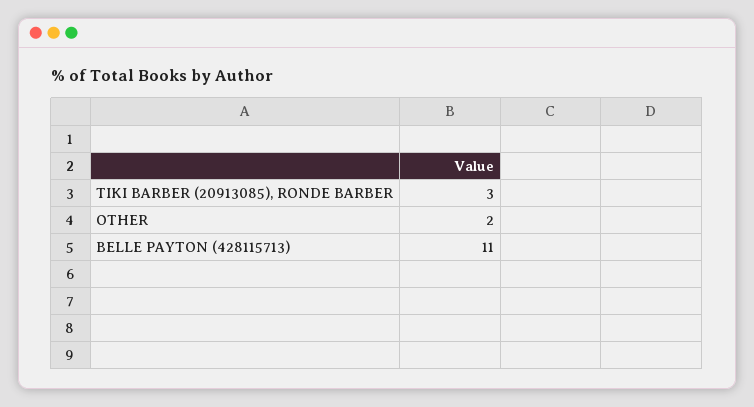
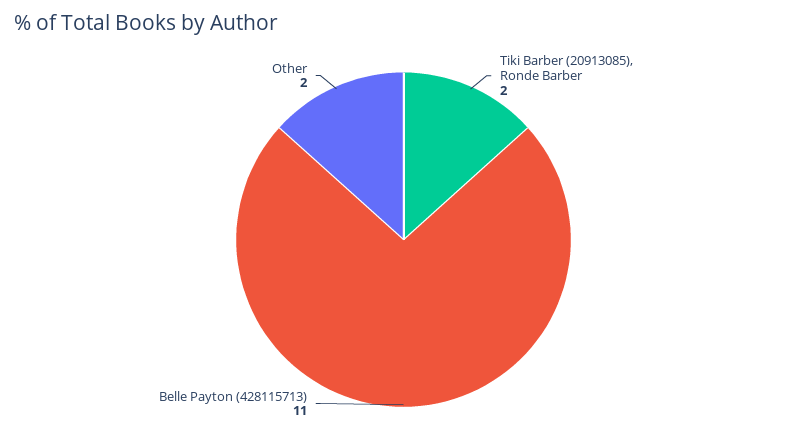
TIKI BARBER (20913085), RONDE BARBER: 3 -> 2

